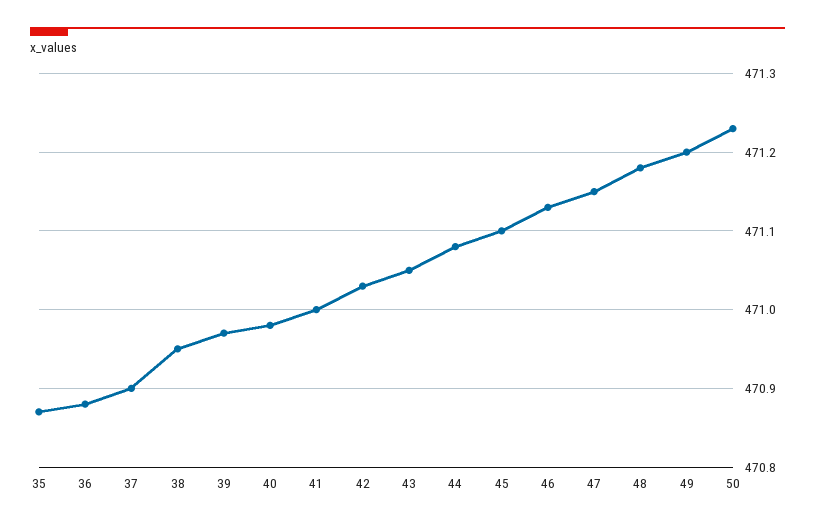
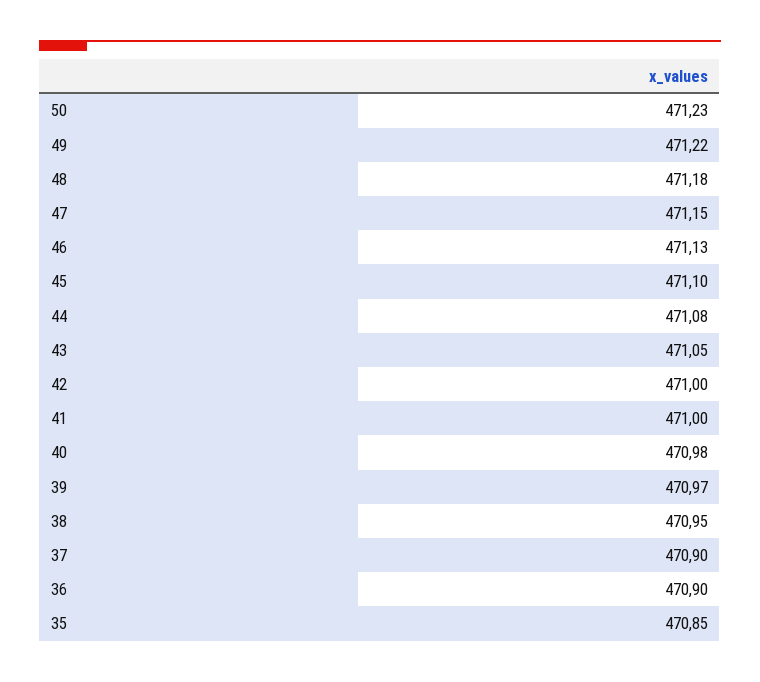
35: 470.87 -> 470.85
36: 470.88 -> 470.9
42: 471.03 -> 471
49: 471.2 -> 471.22

